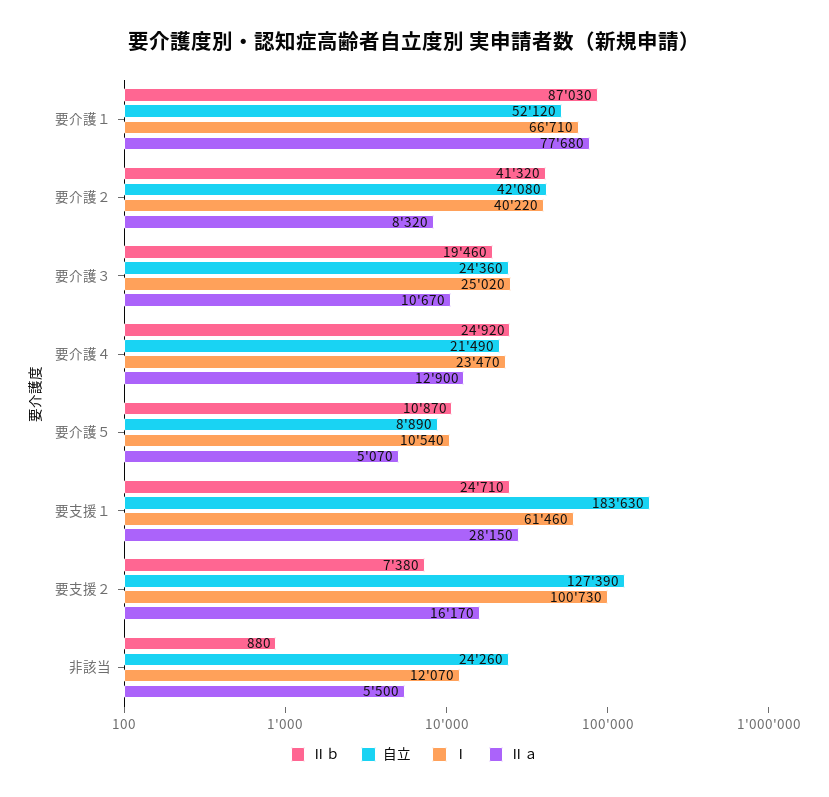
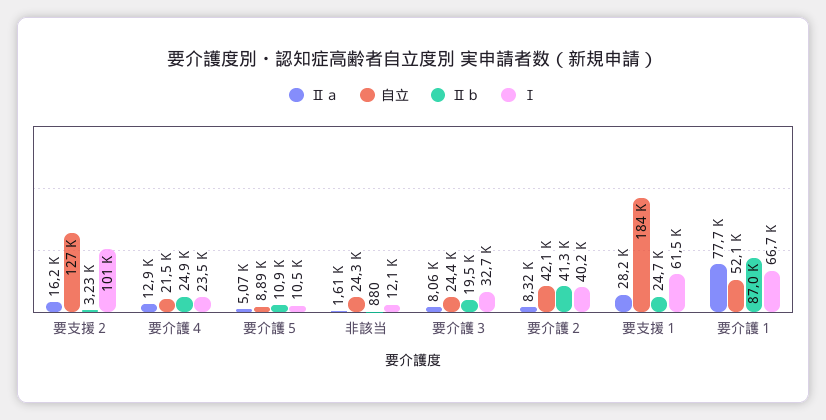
Ⅰ, 要介護３: 25020 -> 32700
Ⅱａ, 要介護３: 10670 -> 8060
Ⅱｂ, 要支援２: 7380 -> 3230
Ⅱａ, 非該当: 5500 -> 1610

